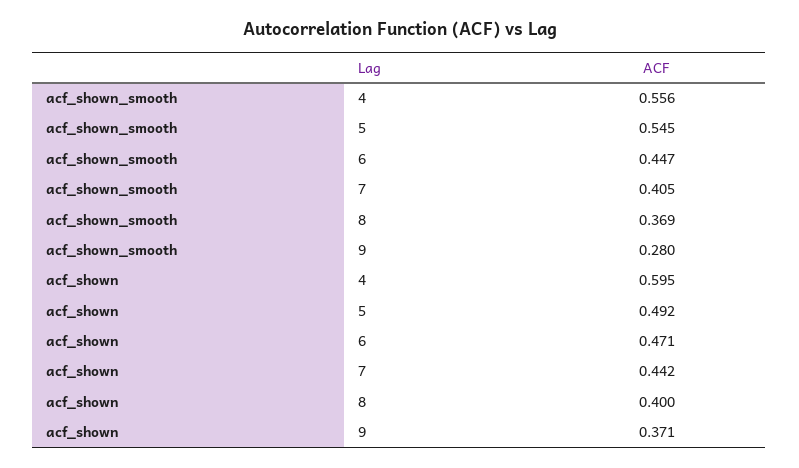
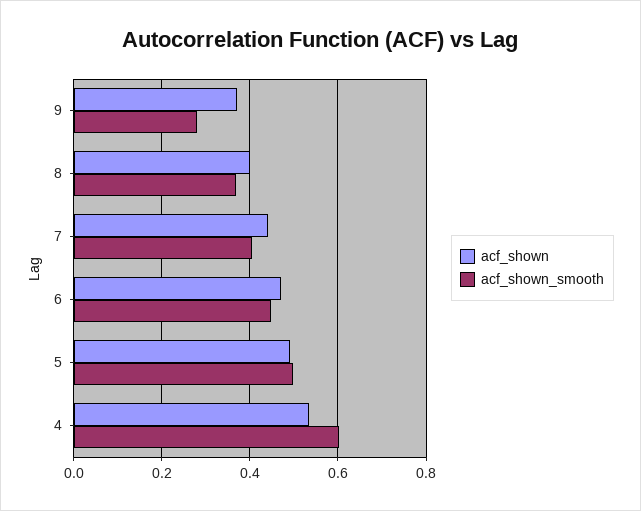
acf_shown_smooth, 4: 0.556 -> 0.6
acf_shown_smooth, 5: 0.545 -> 0.5
acf_shown, 4: 0.595 -> 0.54

